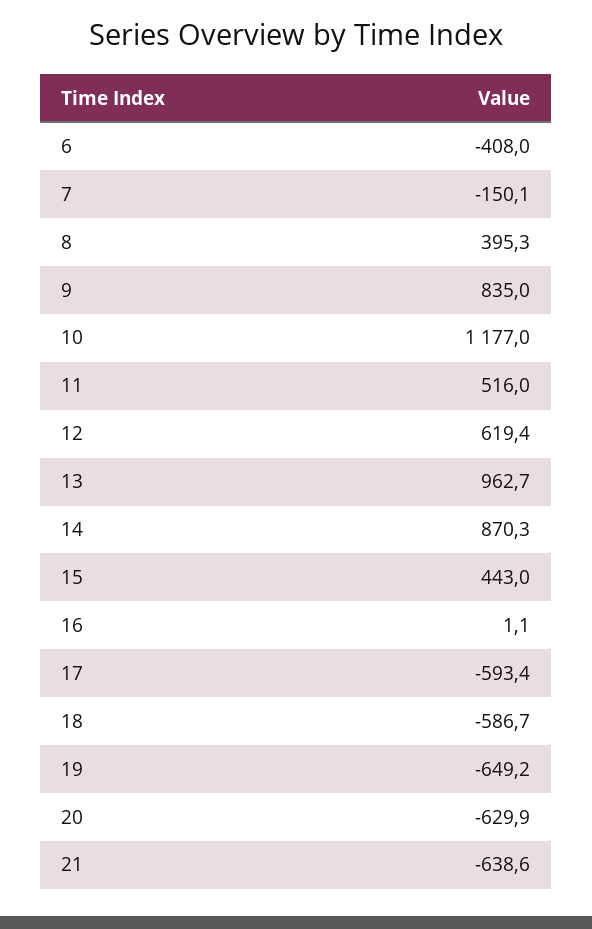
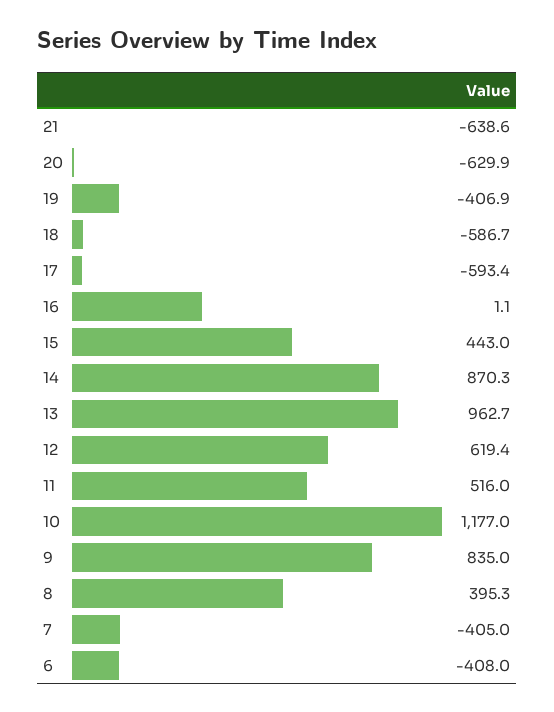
7: -150.1 -> -405
19: -649.2 -> -406.9

